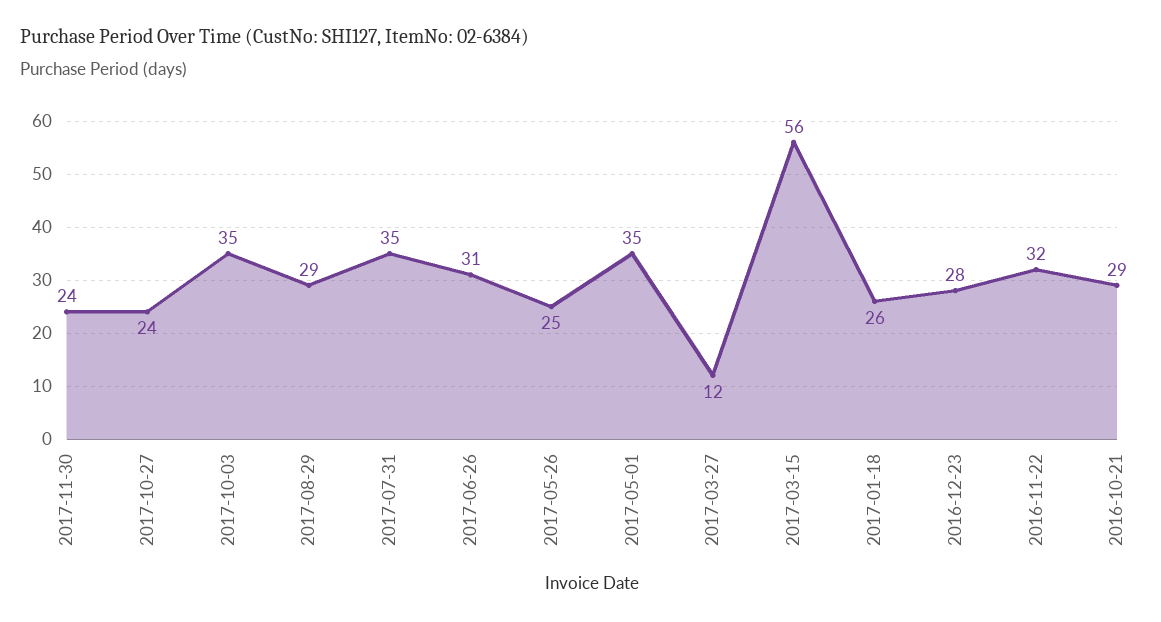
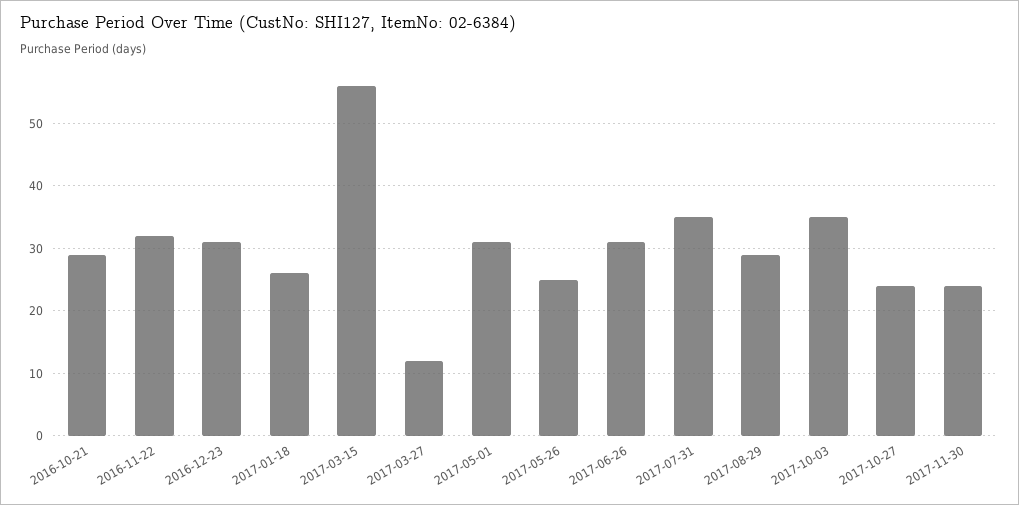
2017-05-01: 35 -> 31
2016-12-23: 28 -> 31

